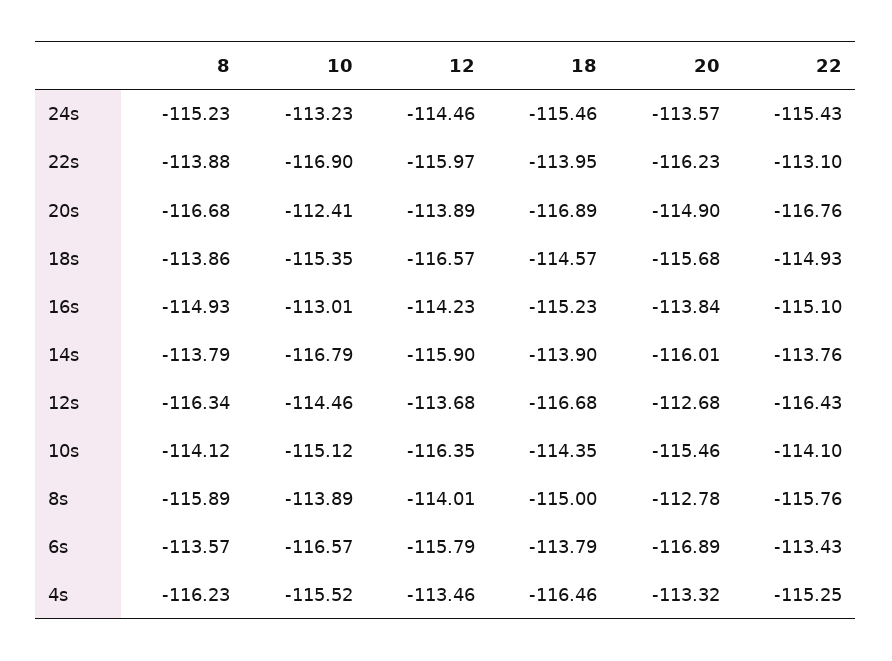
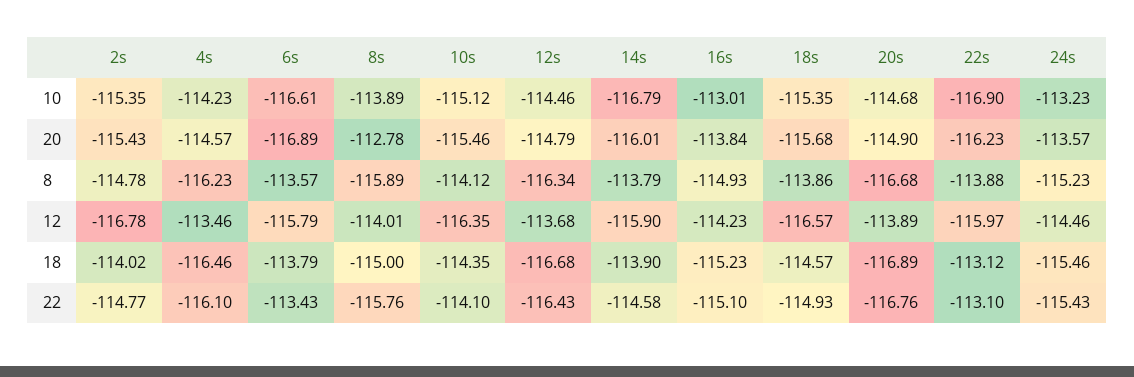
18, 22s: -113.95 -> -113.12
10, 20s: -112.41 -> -114.68
22, 14s: -113.76 -> -114.58
20, 12s: -112.68 -> -114.79
10, 6s: -116.57 -> -116.61
10, 4s: -115.52 -> -114.23
20, 4s: -113.32 -> -114.57
22, 4s: -115.25 -> -116.1
10, 2s: none -> -115.35
20, 2s: none -> -115.43
8, 2s: none -> -114.78
12, 2s: none -> -116.78
18, 2s: none -> -114.02
22, 2s: none -> -114.77

